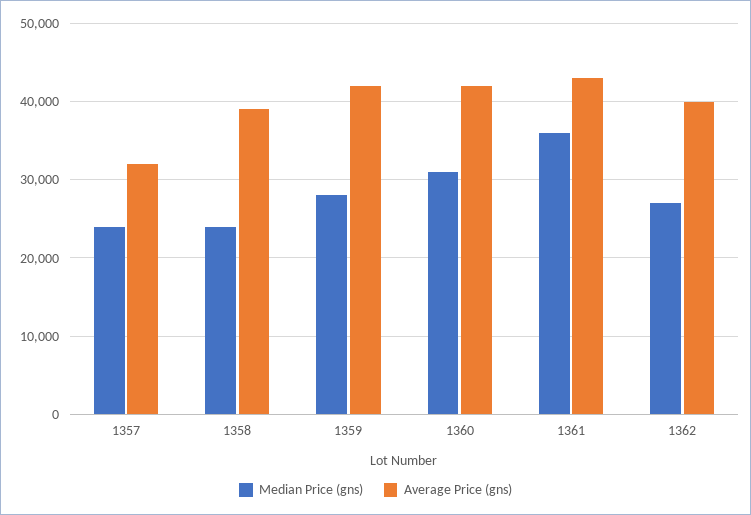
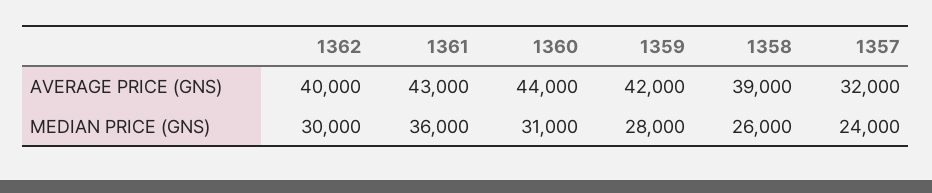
Median Price (gns), 1358: 24000 -> 26000
Average Price (gns), 1360: 42000 -> 44000
Median Price (gns), 1362: 27000 -> 30000

